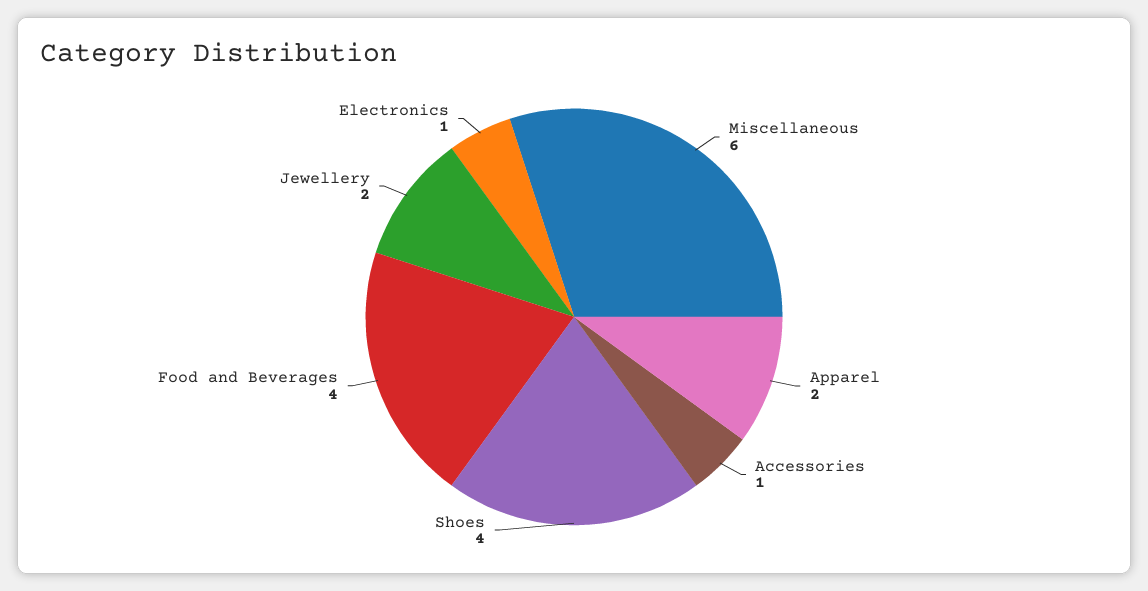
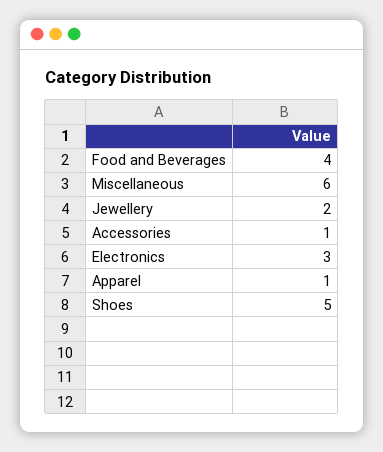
Apparel: 2 -> 1
Shoes: 4 -> 5
Electronics: 1 -> 3

